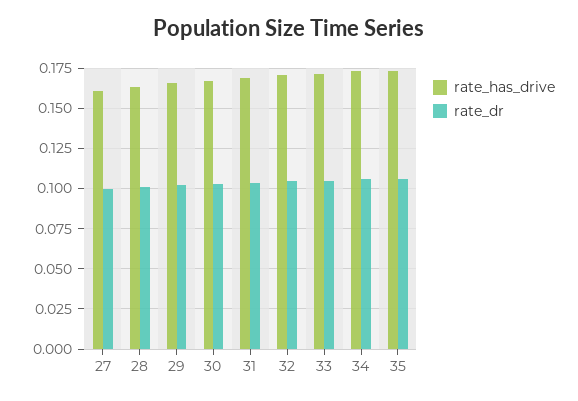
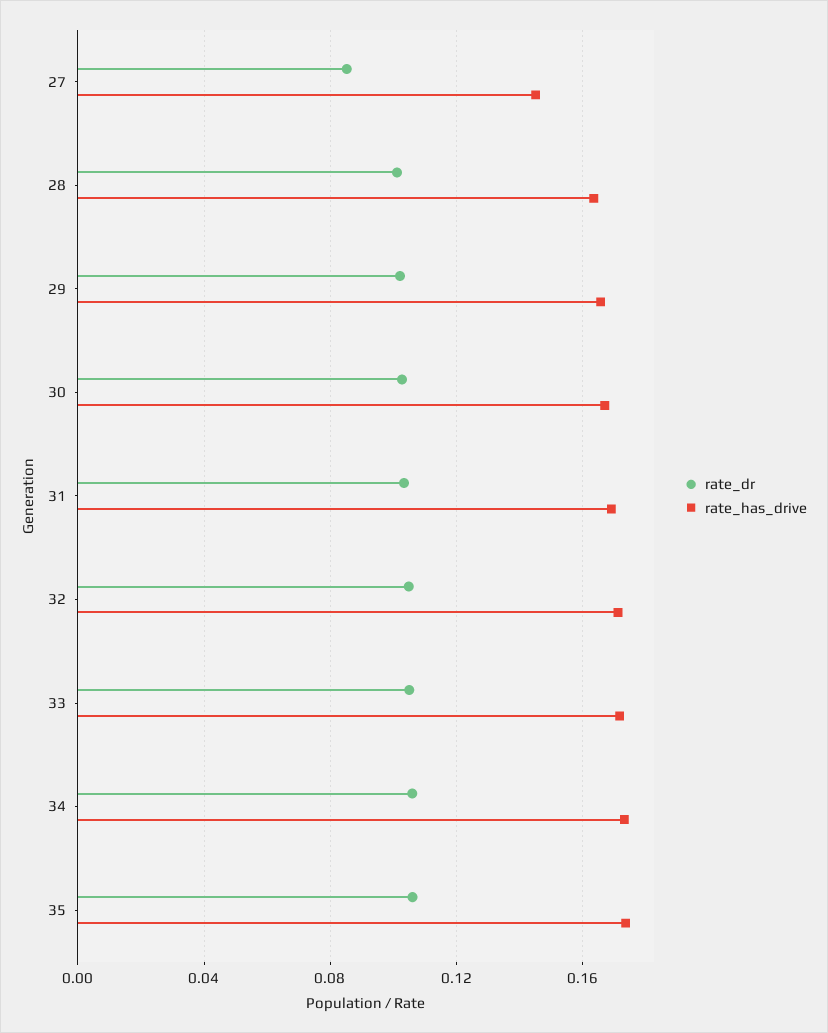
rate_has_drive, 27: 0.16 -> 0.145
rate_dr, 27: 0.1 -> 0.085

